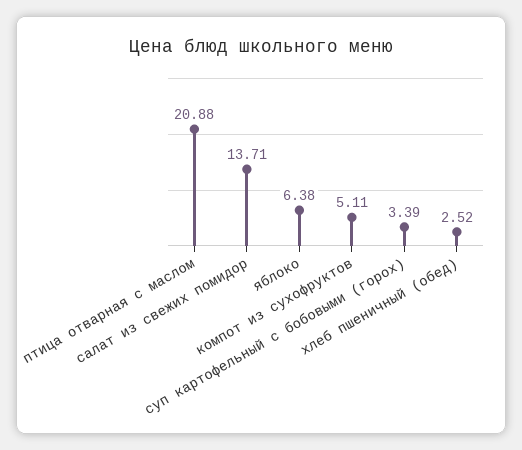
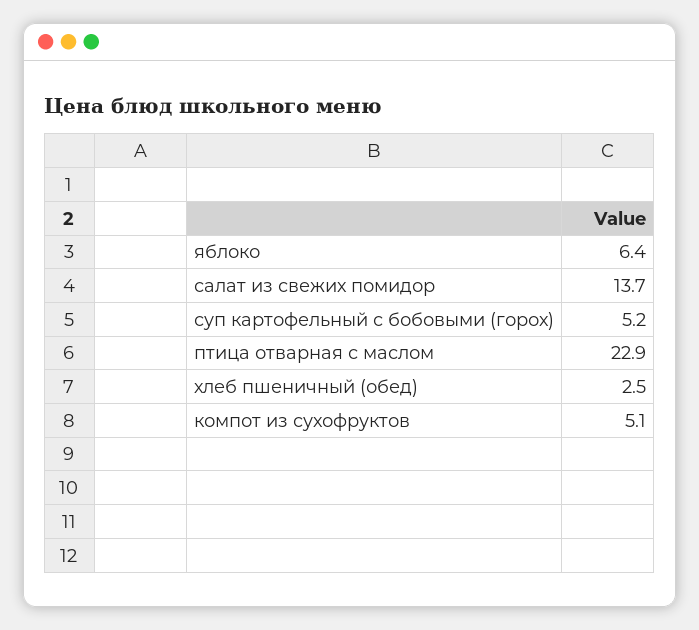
птица отварная с маслом: 20.88 -> 22.9
суп картофельный с бобовыми (горох): 3.39 -> 5.2

